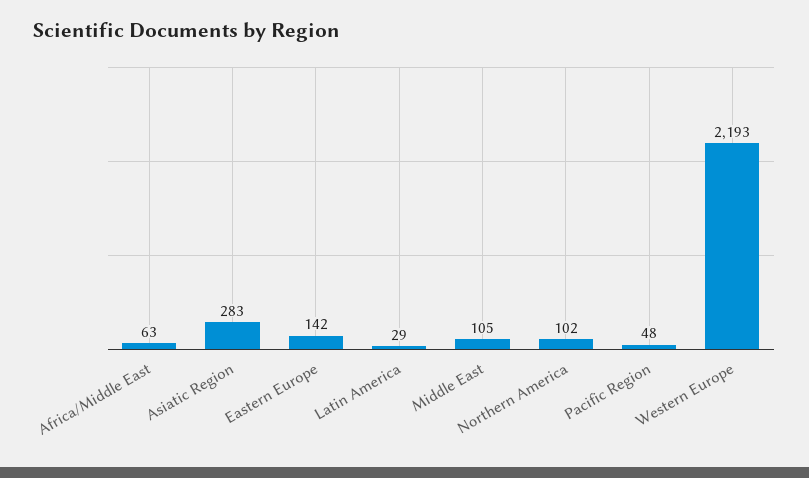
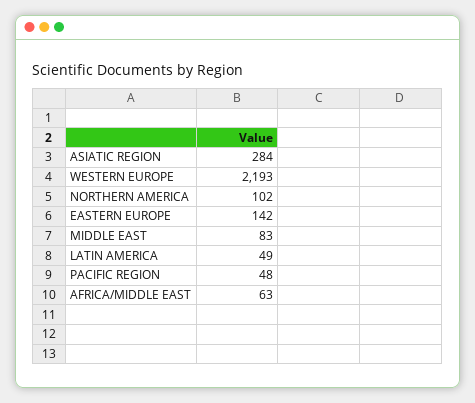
Asiatic Region: 283 -> 284
Latin America: 29 -> 49
Middle East: 105 -> 83

